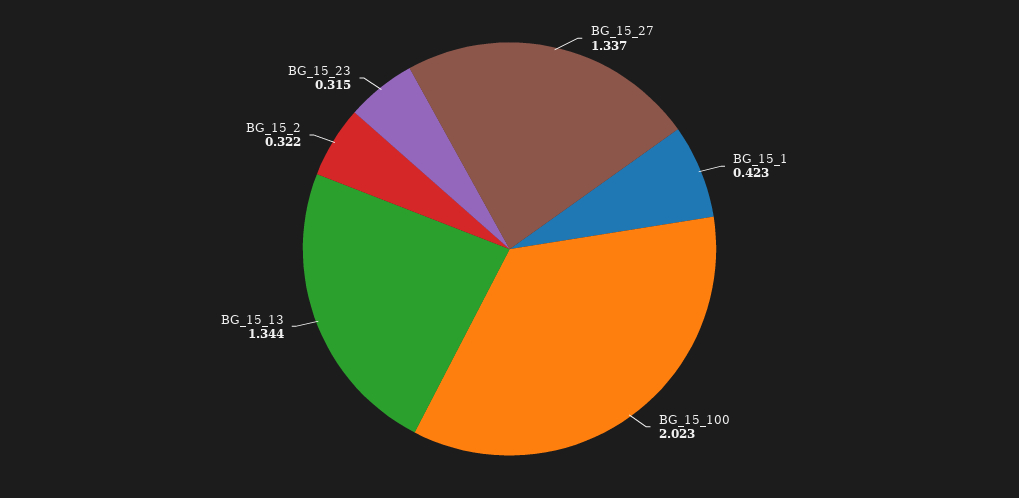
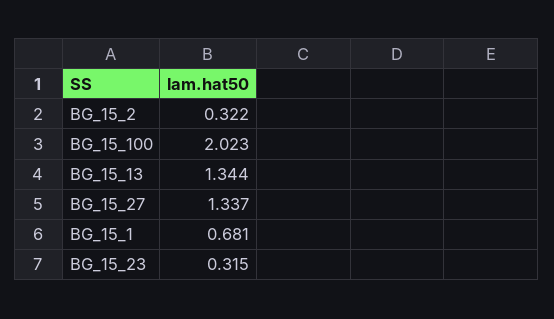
BG_15_1: 0.423 -> 0.681

